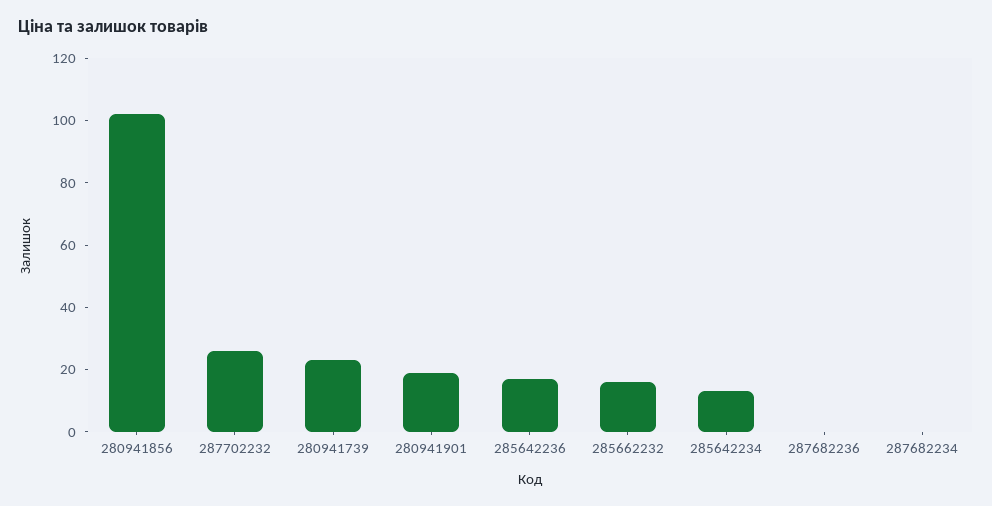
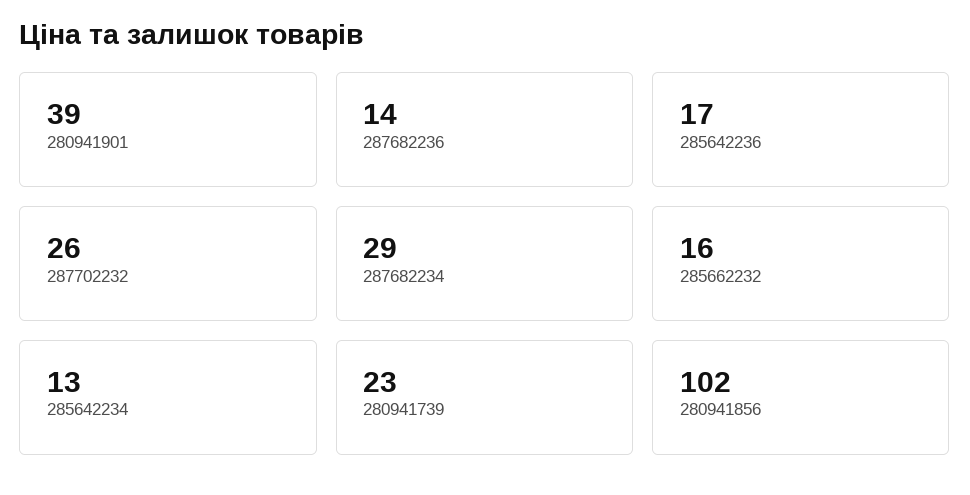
280941901: 20 -> 39
287682236: 0 -> 14
287682234: 0 -> 29

